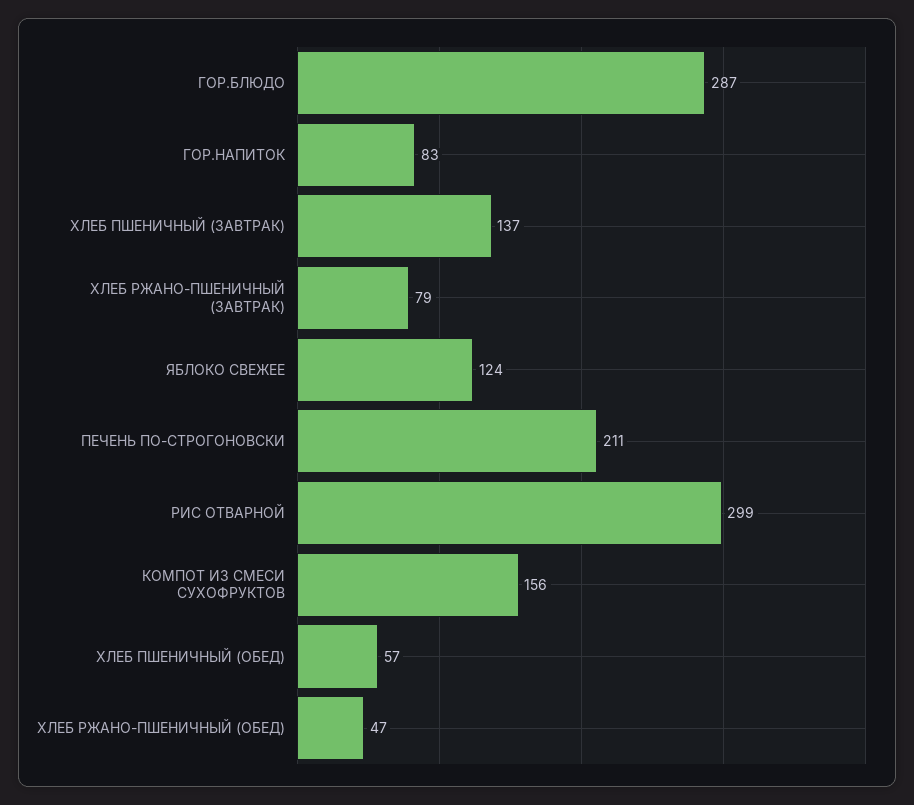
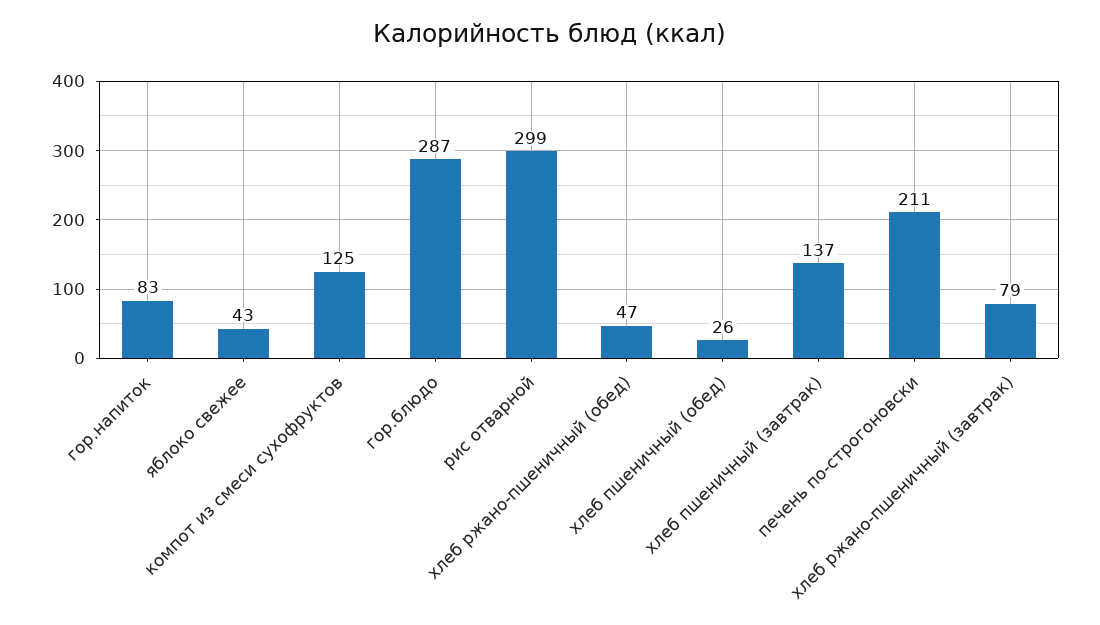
ЯБЛОКО СВЕЖЕЕ: 124 -> 43
КОМПОТ ИЗ СМЕСИ СУХОФРУКТОВ: 156 -> 125
ХЛЕБ ПШЕНИЧНЫЙ (ОБЕД): 57 -> 26

